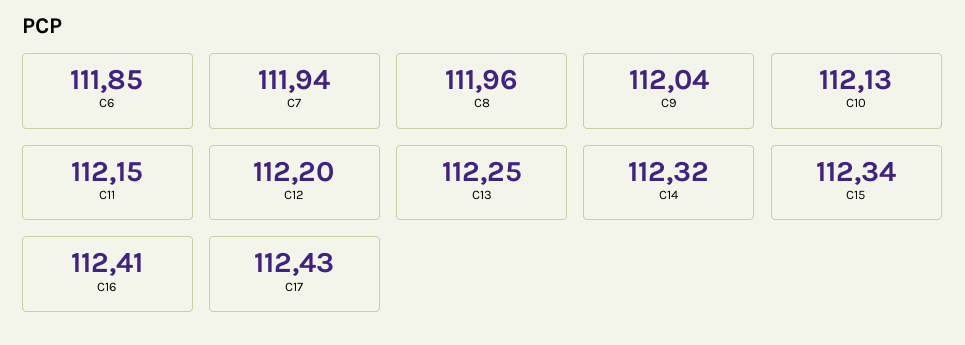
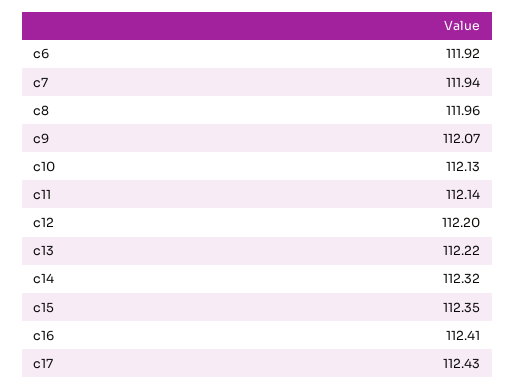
C6: 111.85 -> 111.92
C9: 112.04 -> 112.07
C11: 112.15 -> 112.14
C13: 112.25 -> 112.22
C15: 112.34 -> 112.35

